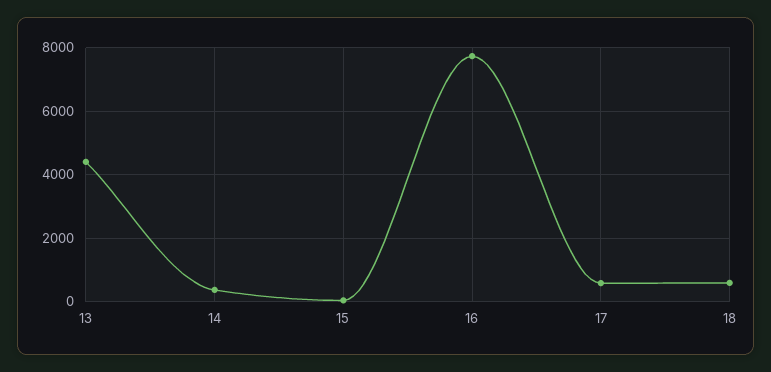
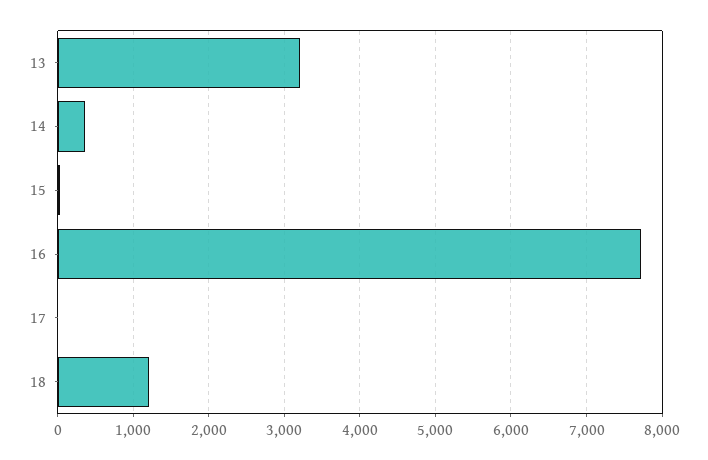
13: 4400 -> 3200
17: 600 -> 0
18: 600 -> 1200

